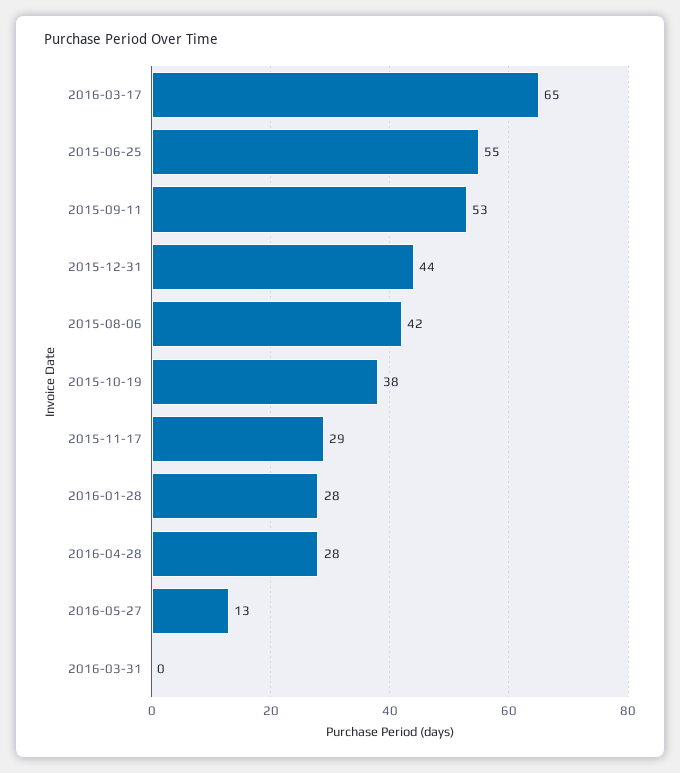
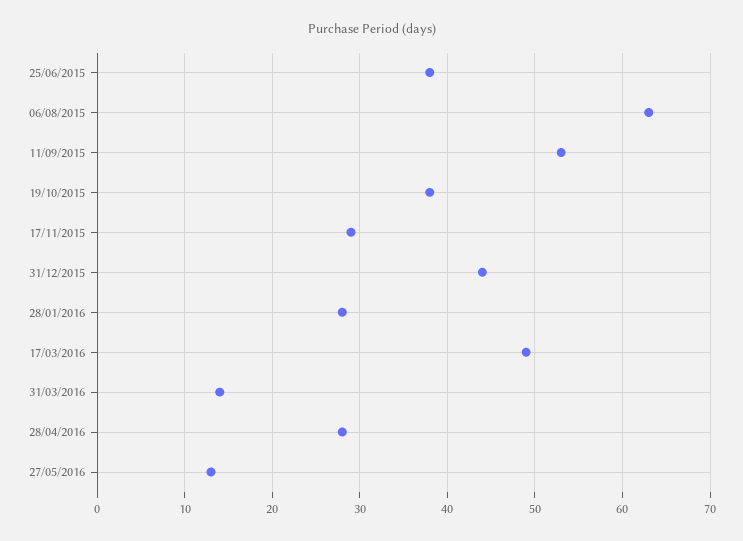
2016-03-17: 65 -> 49
2015-06-25: 55 -> 38
2015-08-06: 42 -> 63
2016-03-31: 0 -> 14

